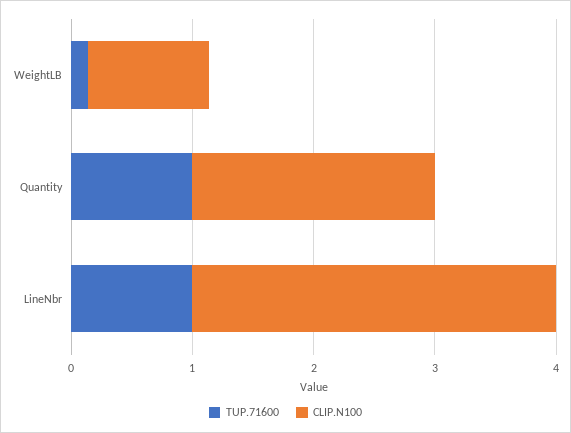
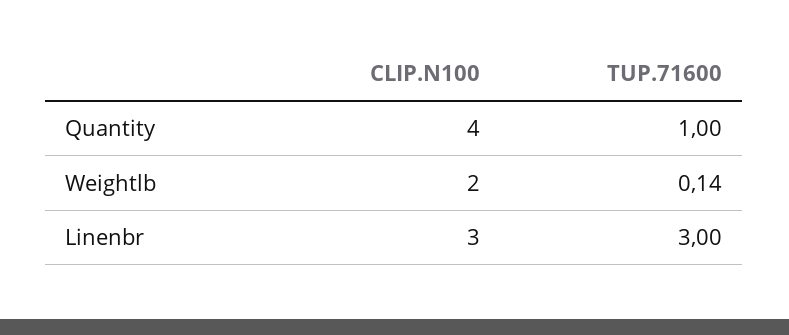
CLIP.N100, WeightLB: 1 -> 2
CLIP.N100, Quantity: 2 -> 4
TUP.71600, LineNbr: 1 -> 3

